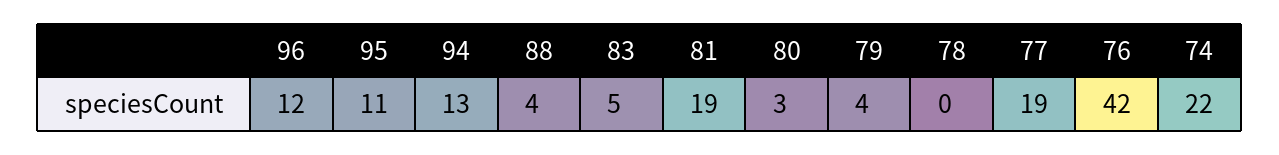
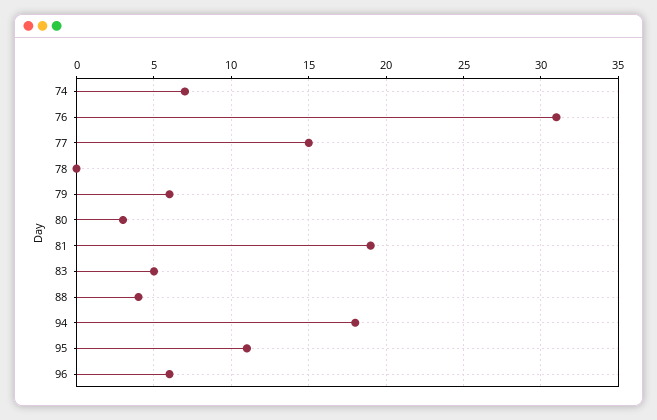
96: 12 -> 6
94: 13 -> 18
79: 4 -> 6
77: 19 -> 15
76: 42 -> 31
74: 22 -> 7

